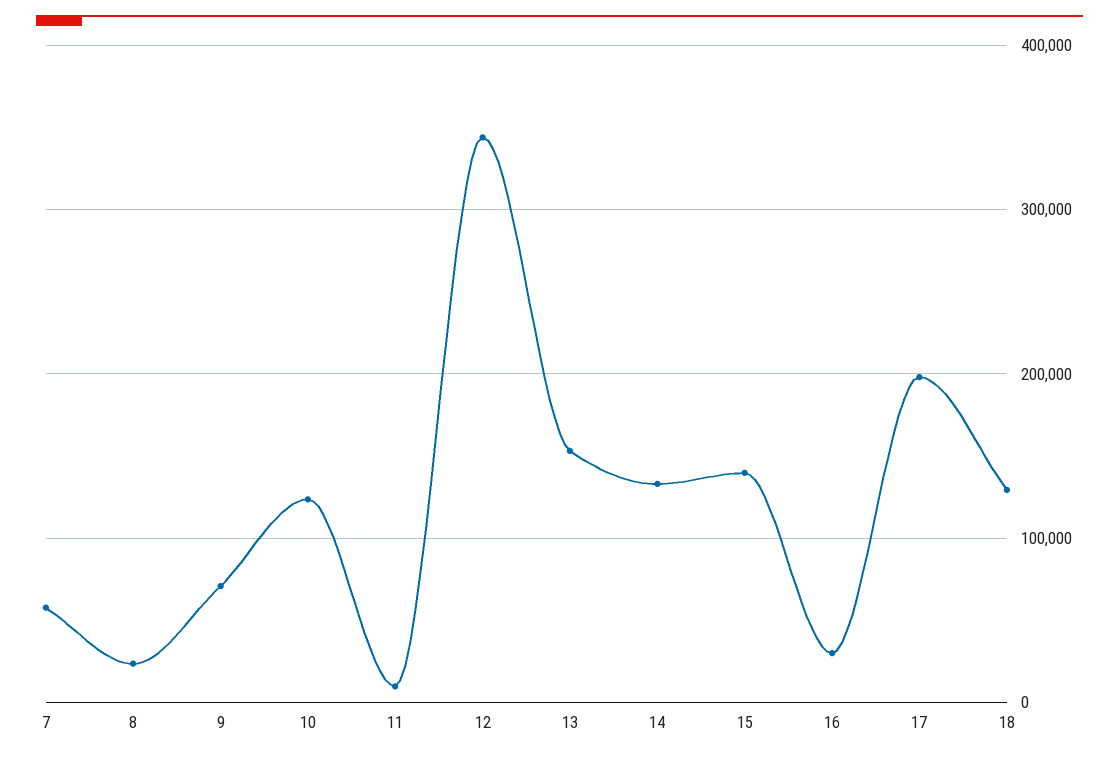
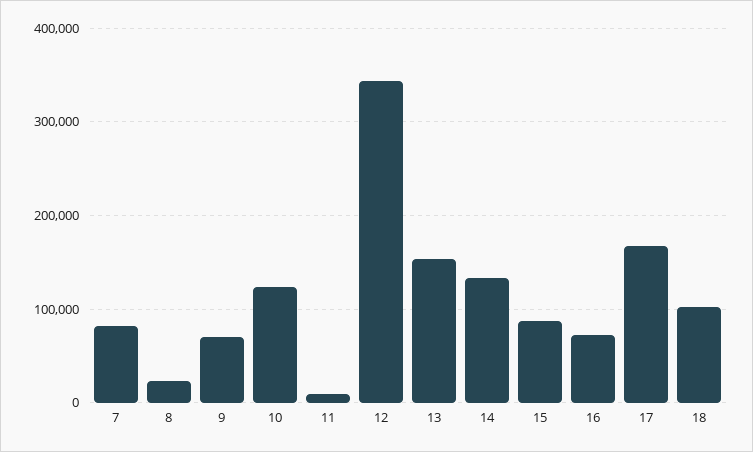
7: 60000 -> 80000
15: 140000 -> 90000
16: 30000 -> 70000
17: 200000 -> 170000
18: 130000 -> 100000

